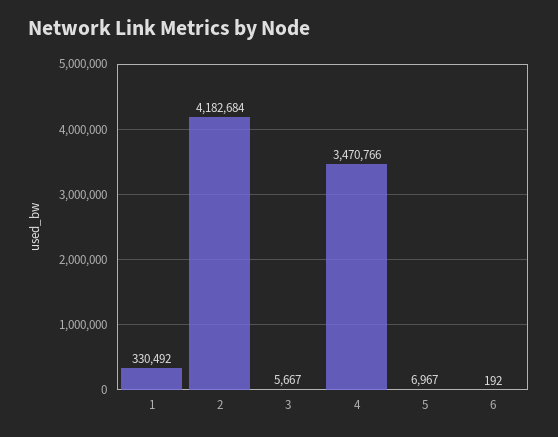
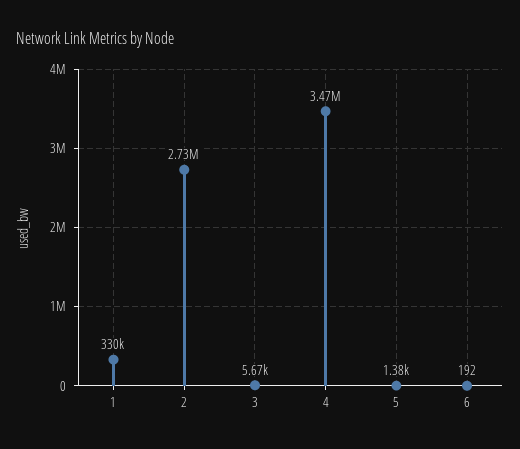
2: 4182684 -> 2730000
5: 6967 -> 1380

